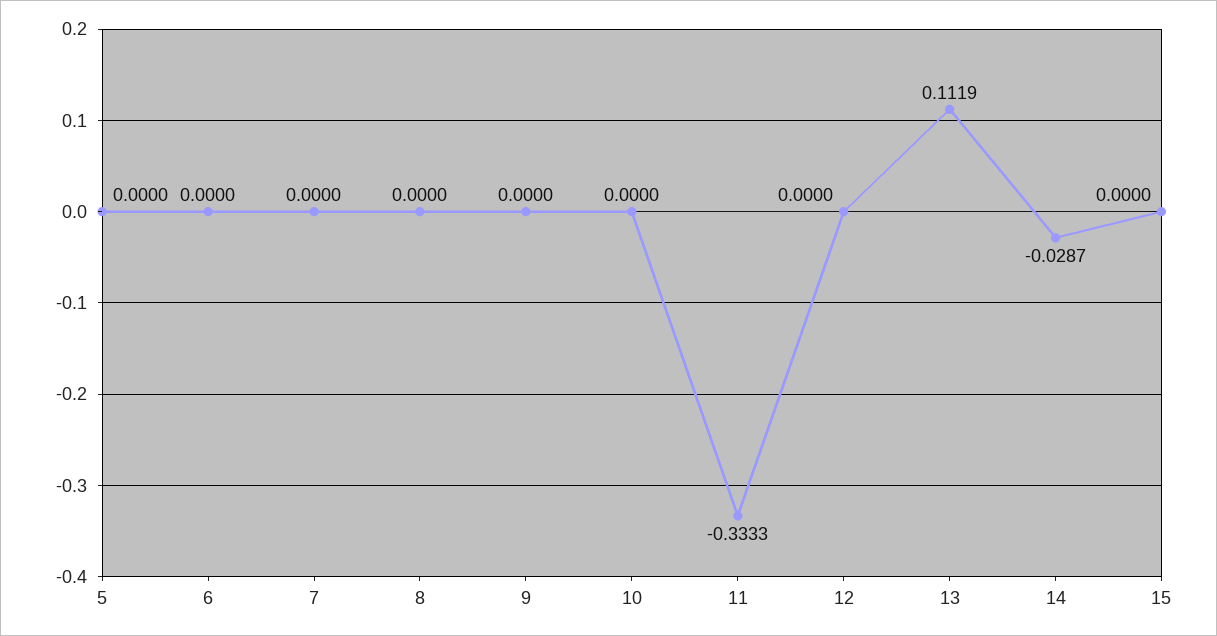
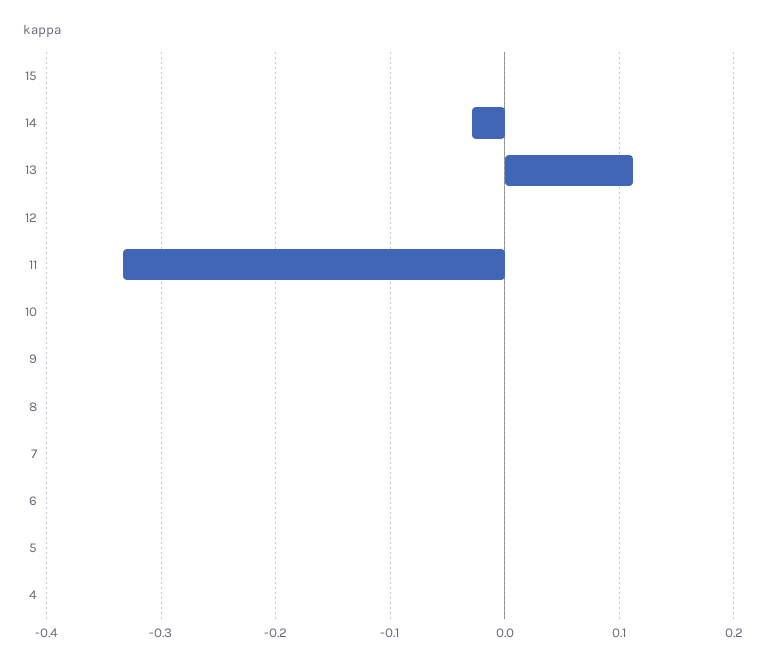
4: none -> 0

